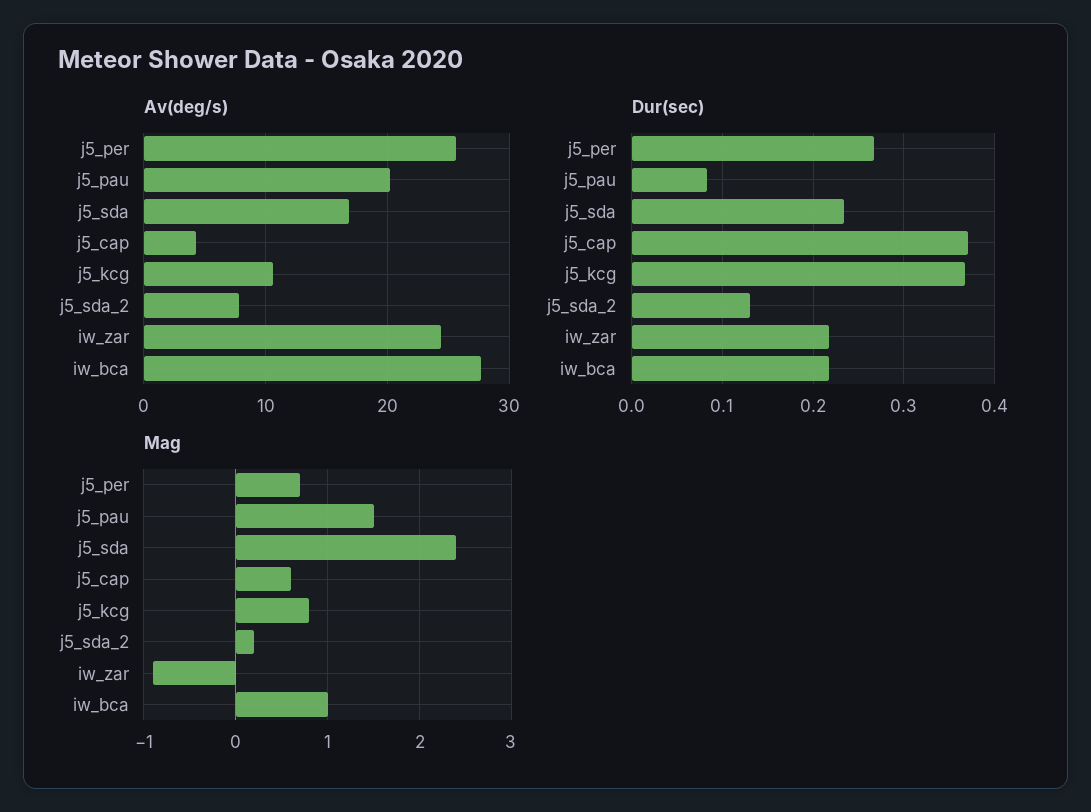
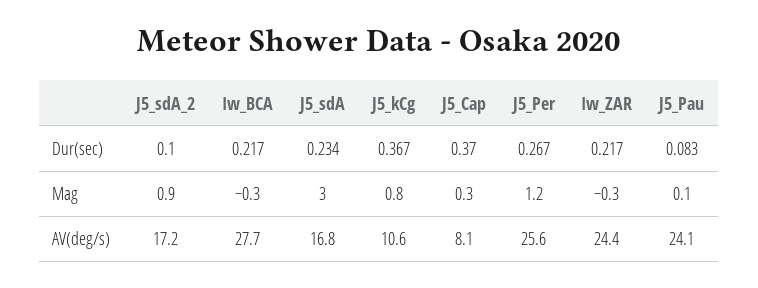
Av(deg/s), j5_pau: 20 -> 24.1
Av(deg/s), j5_cap: 4 -> 8.1
Av(deg/s), j5_sda_2: 8 -> 17.2
Dur(sec), j5_sda_2: 0.13 -> 0.1
Mag, j5_per: 0.7 -> 1.2
Mag, j5_pau: 1.5 -> 0.1
Mag, j5_sda: 2.4 -> 3
Mag, j5_cap: 0.6 -> 0.3
Mag, j5_sda_2: 0.2 -> 0.9
Mag, iw_zar: -0.9 -> -0.3
Mag, iw_bca: 1 -> -0.3

